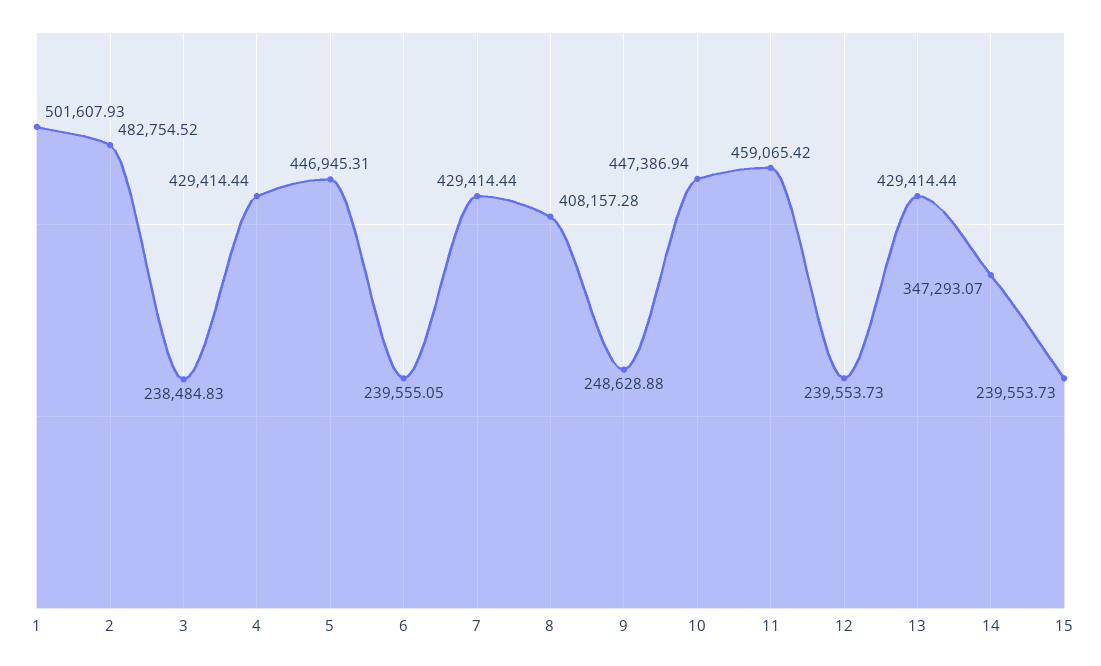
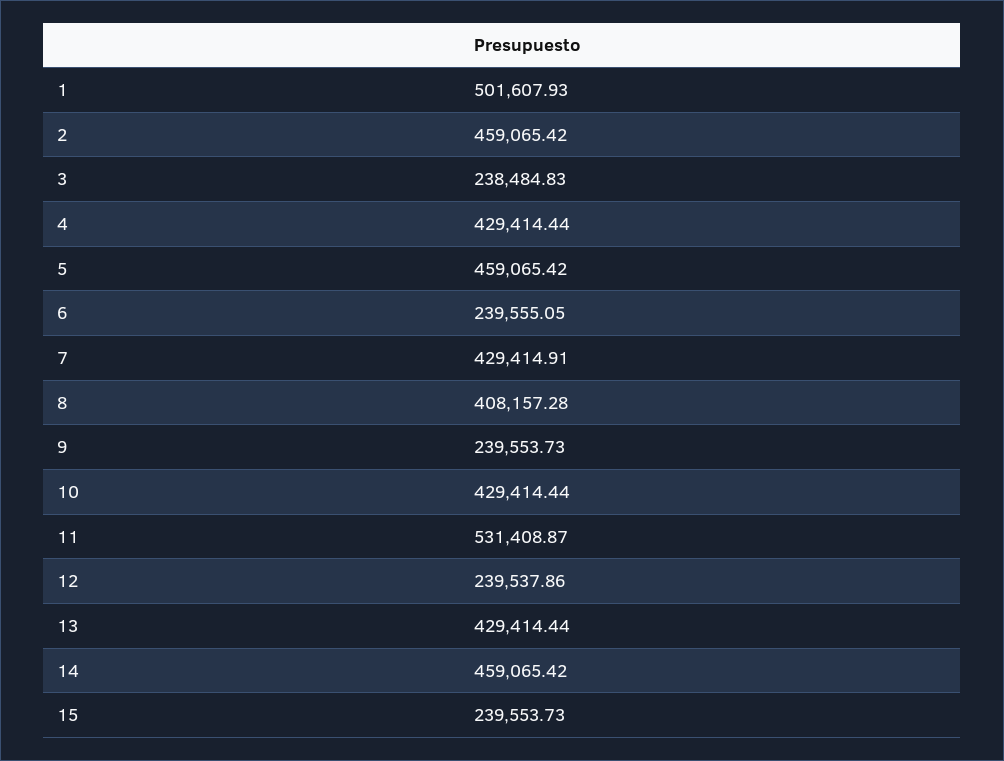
2: 482754.52 -> 459065.42
5: 446945.31 -> 459065.42
7: 429414.44 -> 429414.91
9: 248628.88 -> 239553.73
10: 447386.94 -> 429414.44
11: 459065.42 -> 531408.87
12: 239553.73 -> 239537.86
14: 347293.07 -> 459065.42

